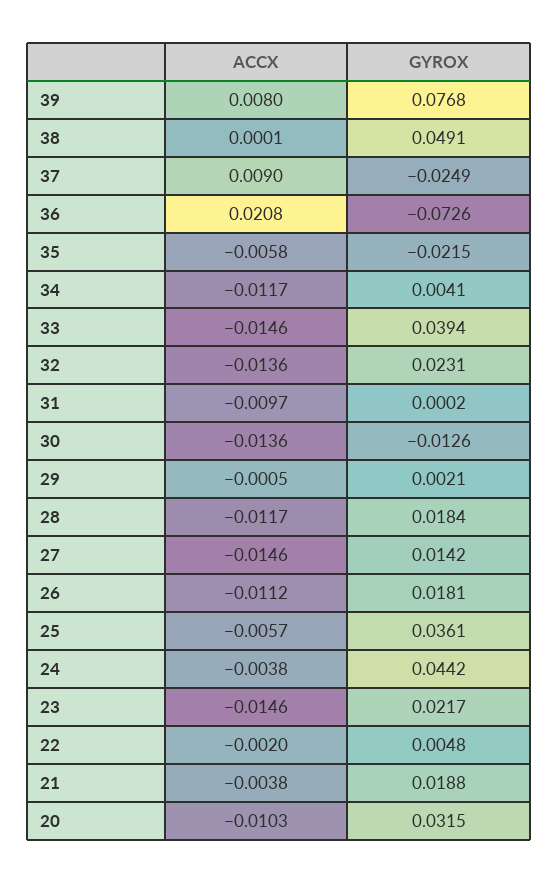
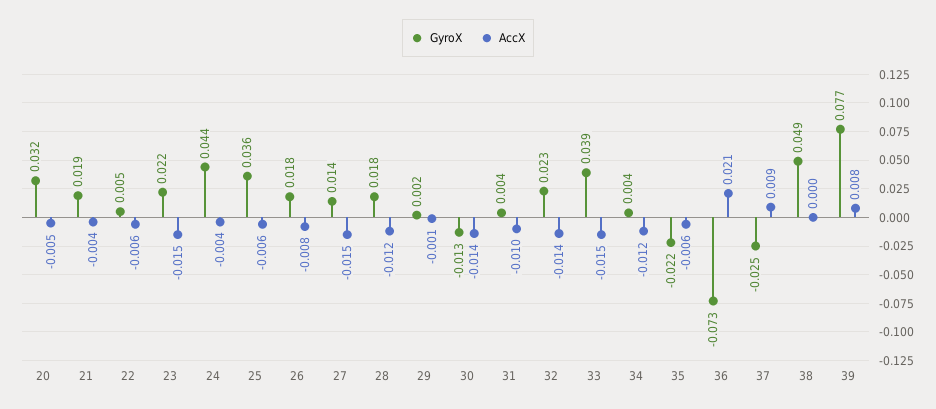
GYROX, 31: 0.0002 -> 0.004
ACCX, 26: -0.0112 -> -0.008
ACCX, 22: -0.002 -> -0.006
ACCX, 20: -0.0103 -> -0.005

